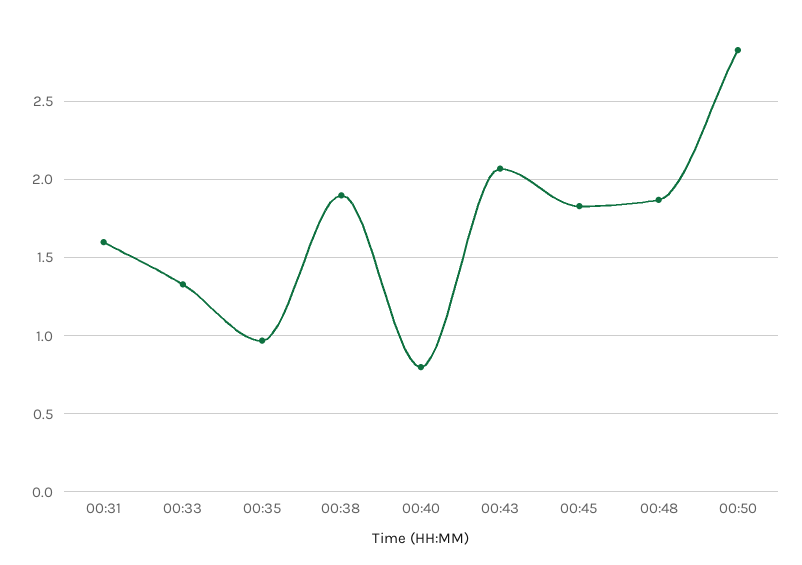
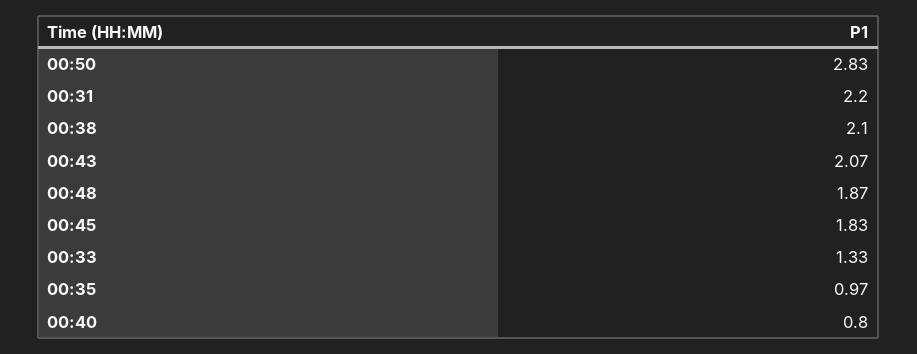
00:31: 1.6 -> 2.2
00:38: 1.9 -> 2.1

